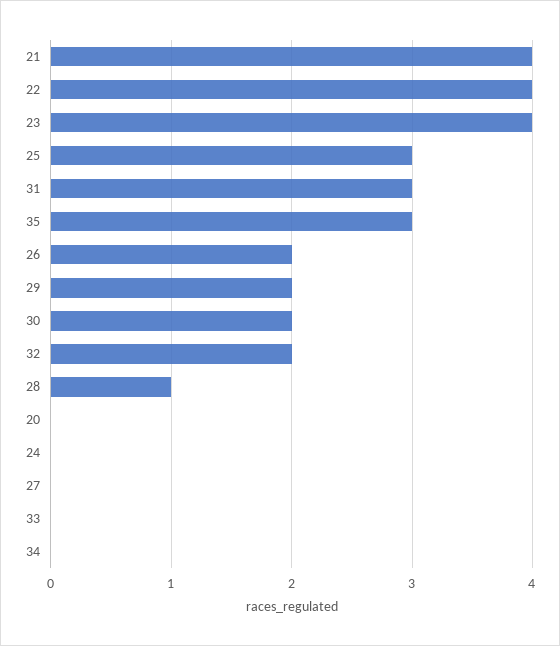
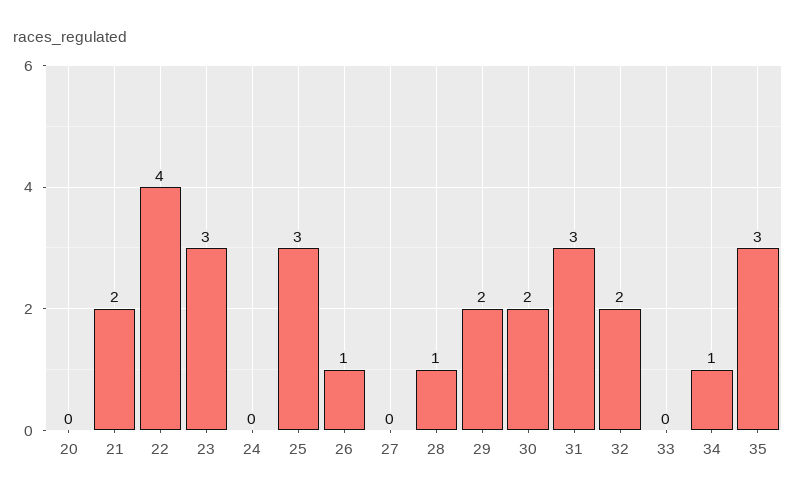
21: 4 -> 2
23: 4 -> 3
26: 2 -> 1
34: 0 -> 1

